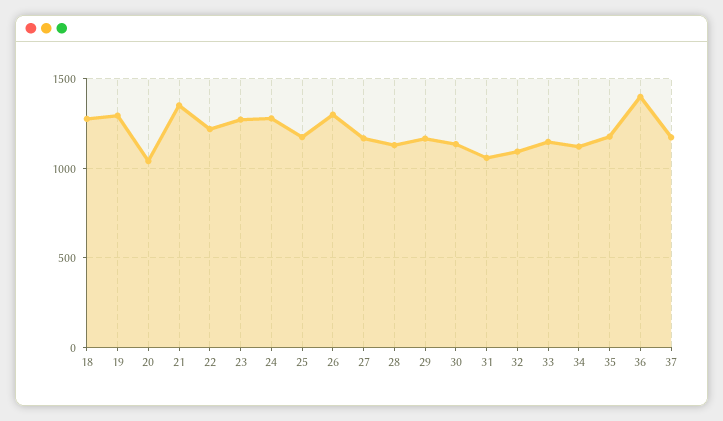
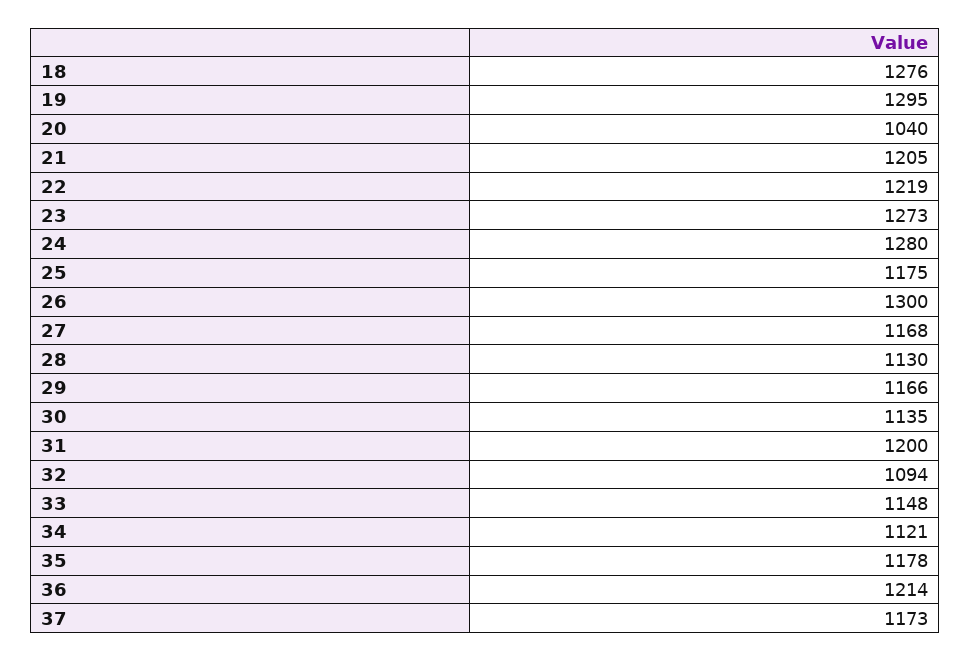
21: 1350 -> 1205
31: 1050 -> 1200
36: 1400 -> 1214

